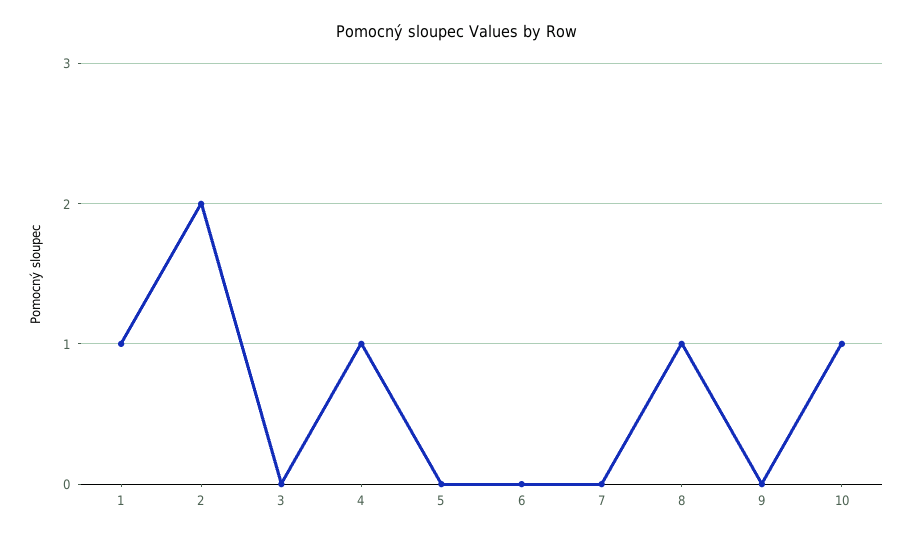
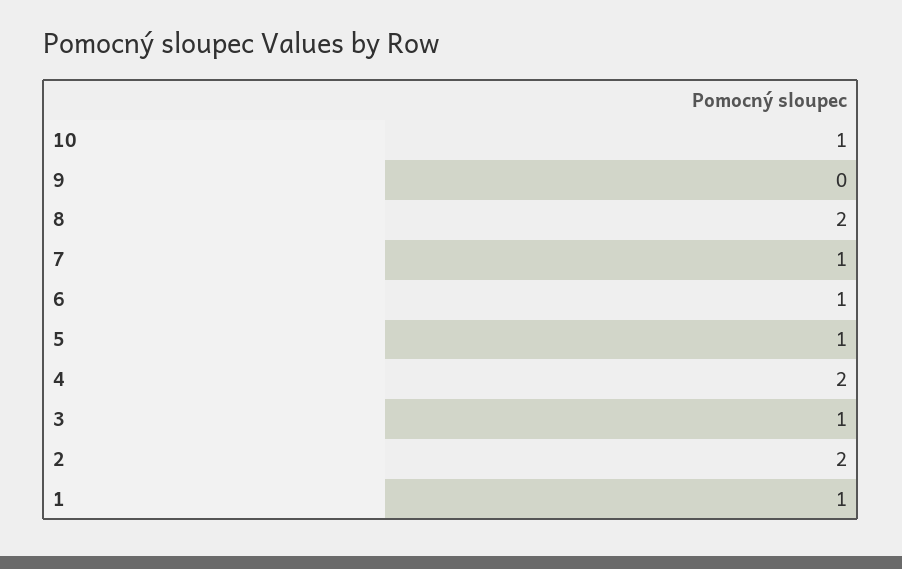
3: 0 -> 1
4: 1 -> 2
5: 0 -> 1
6: 0 -> 1
7: 0 -> 1
8: 1 -> 2

